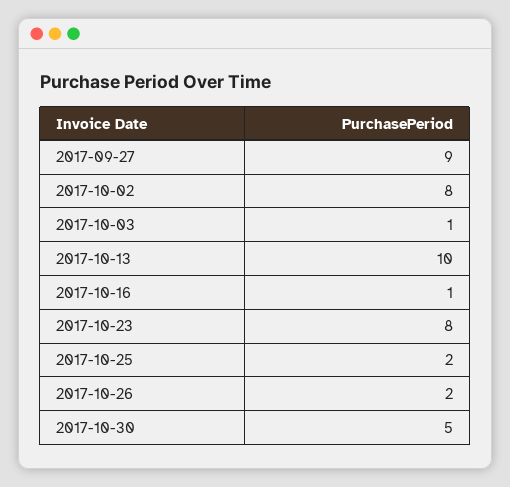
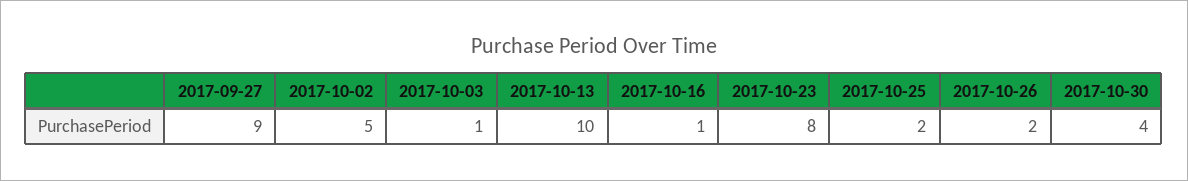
2017-10-02: 8 -> 5
2017-10-30: 5 -> 4

